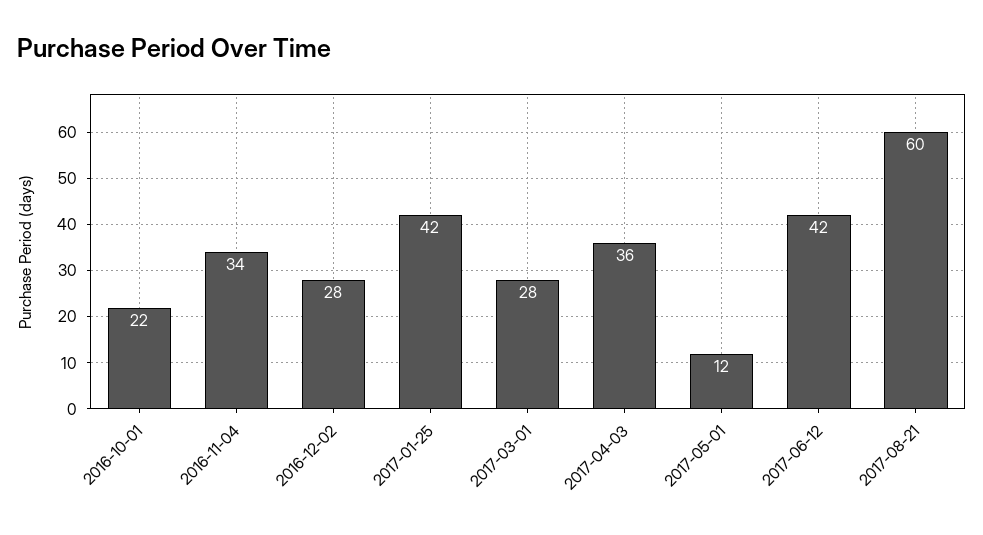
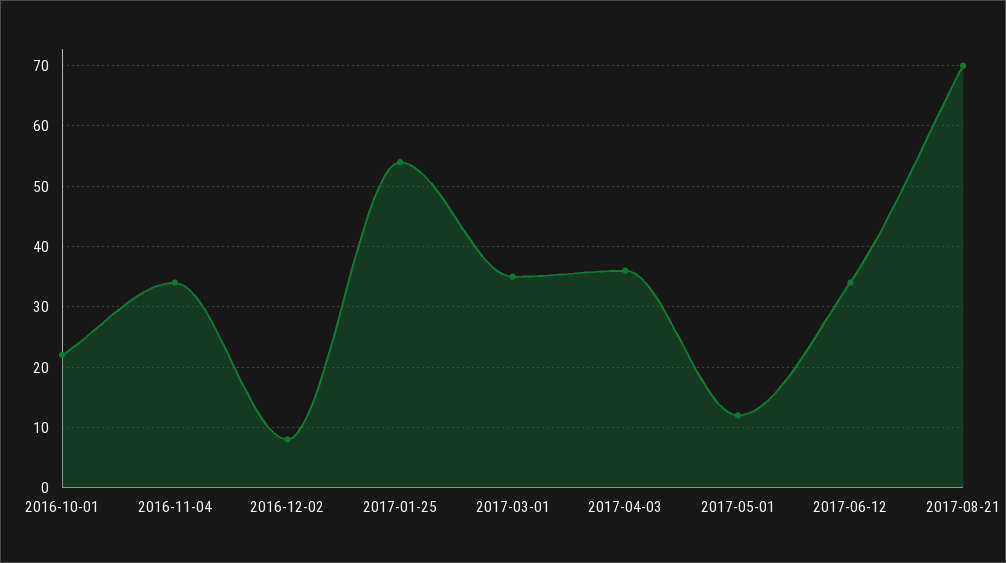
2016-12-02: 28 -> 8
2017-01-25: 42 -> 54
2017-03-01: 28 -> 35
2017-06-12: 42 -> 34
2017-08-21: 60 -> 70

